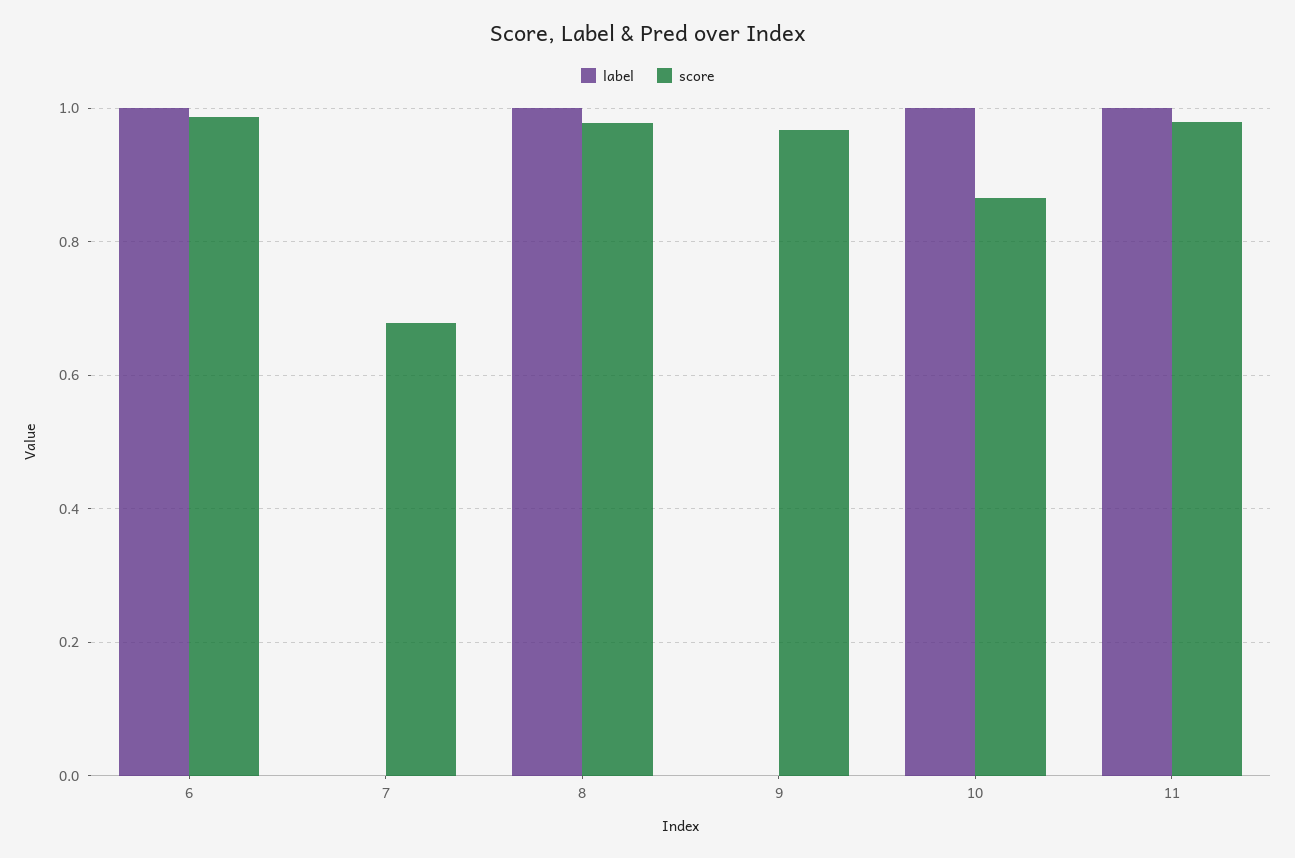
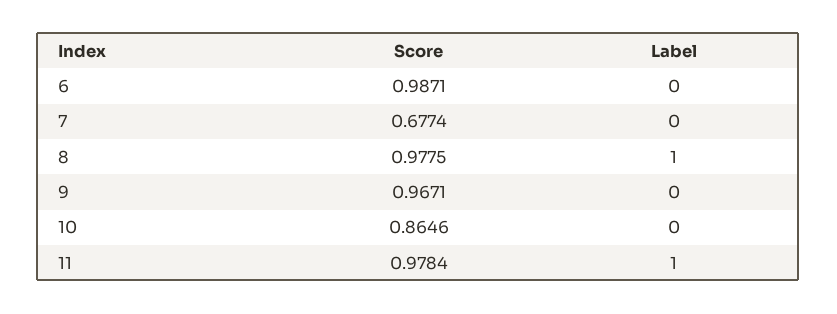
label, 6: 1 -> 0
label, 10: 1 -> 0

